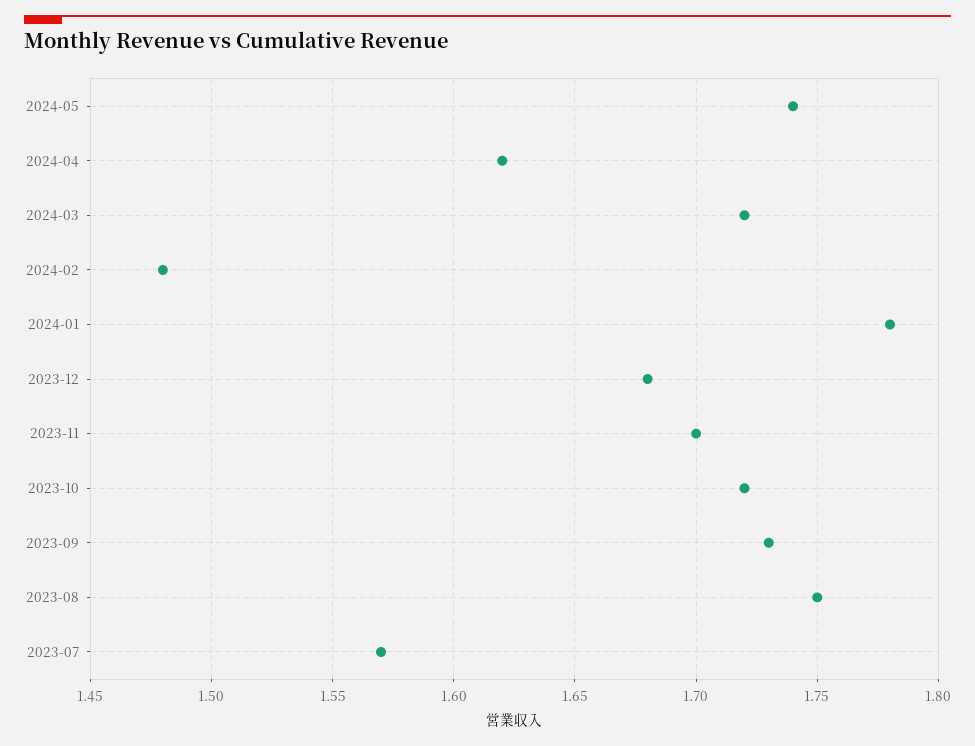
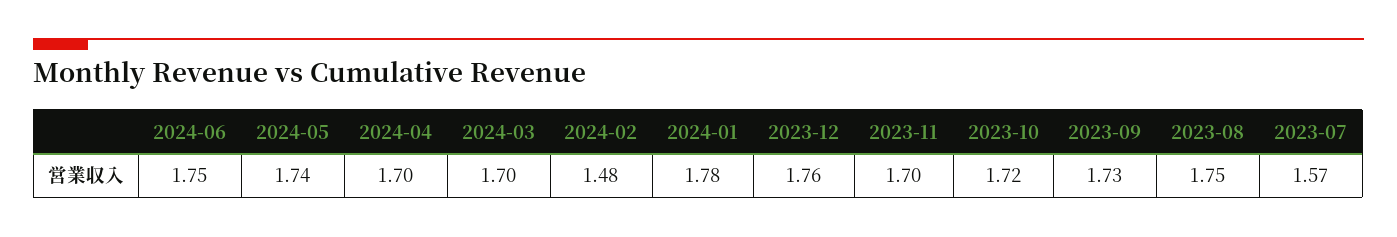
2024-04: 1.62 -> 1.7
2024-03: 1.72 -> 1.7
2023-12: 1.68 -> 1.76
2024-06: none -> 1.75

